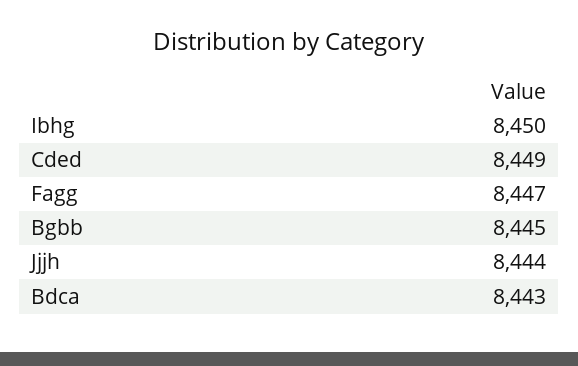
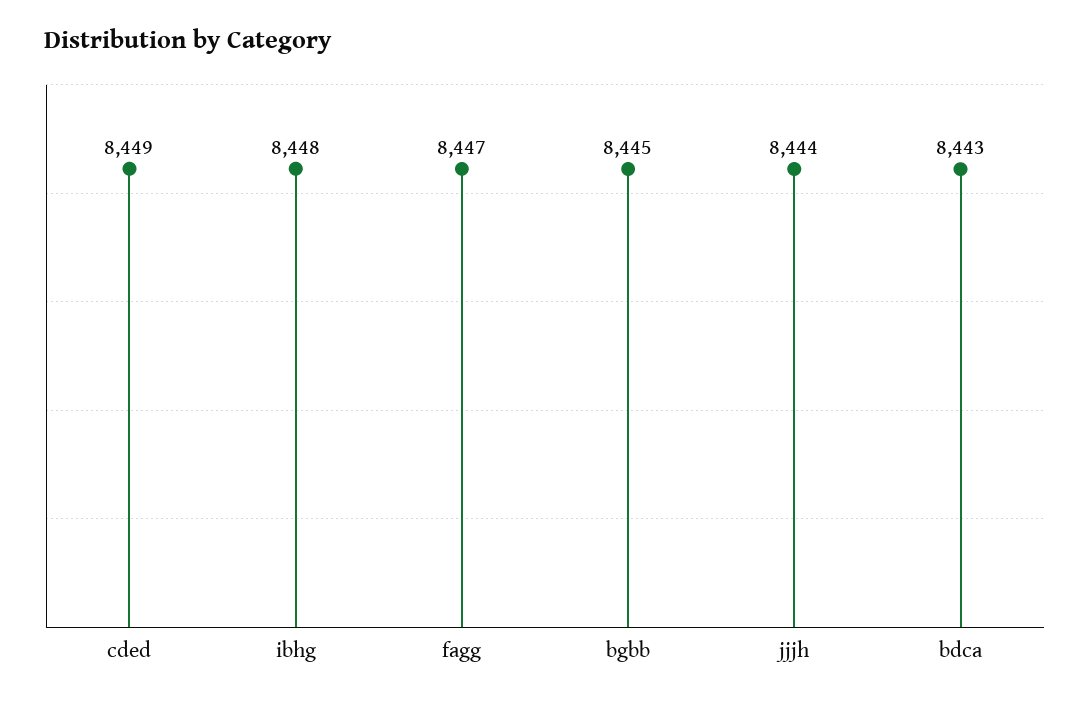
Ibhg: 8450 -> 8448

